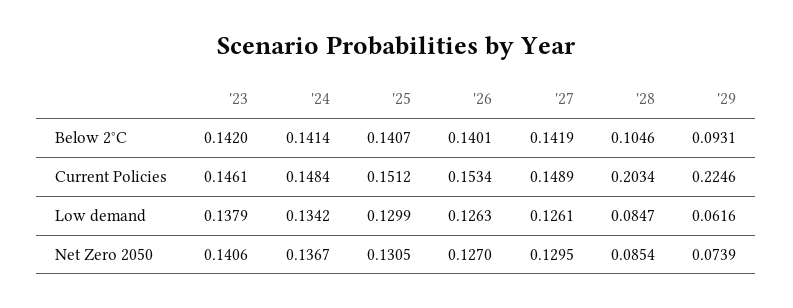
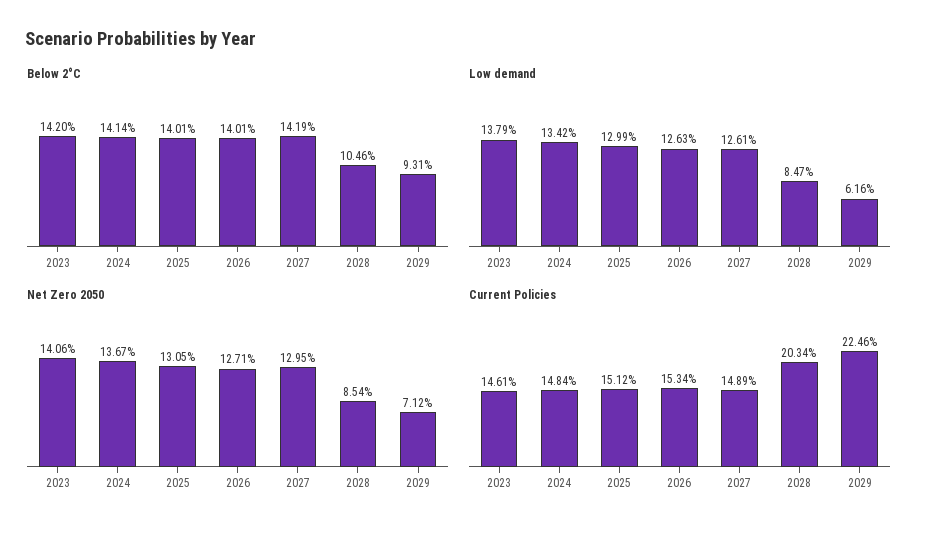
Below 2°C, '25: 0.1407 -> 0.1401
Net Zero 2050, '26: 0.127 -> 0.1271
Net Zero 2050, '29: 0.0739 -> 0.0712

